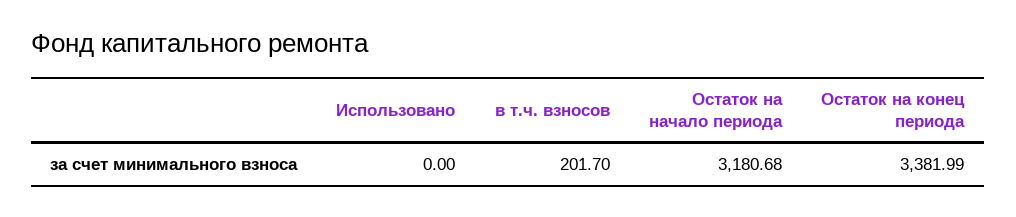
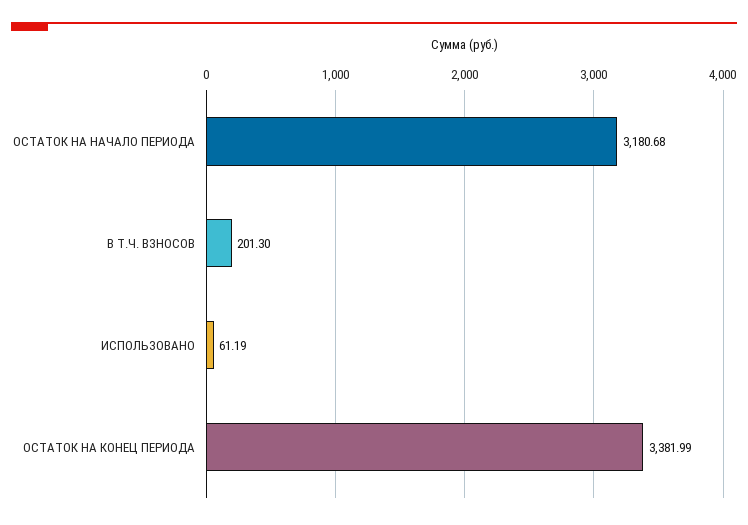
Использовано: 0 -> 61.19
в т.ч. взносов: 201.7 -> 201.3

